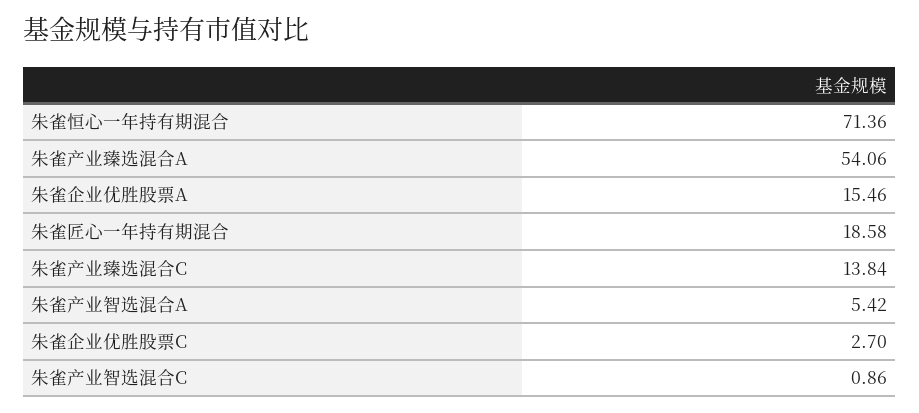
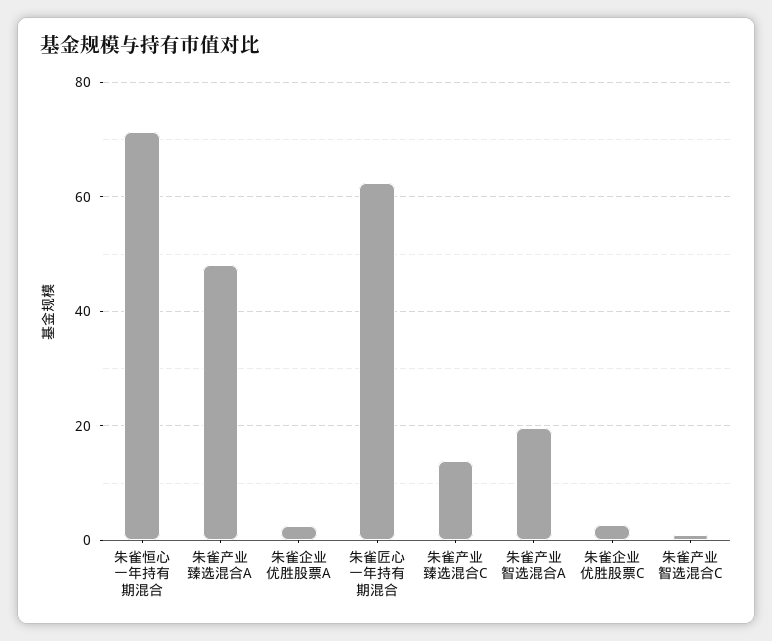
朱雀产业臻选混合A: 54.06 -> 48
朱雀企业优胜股票A: 15.46 -> 2
朱雀匠心一年持有期混合: 18.58 -> 62
朱雀产业智选混合A: 5.42 -> 20

